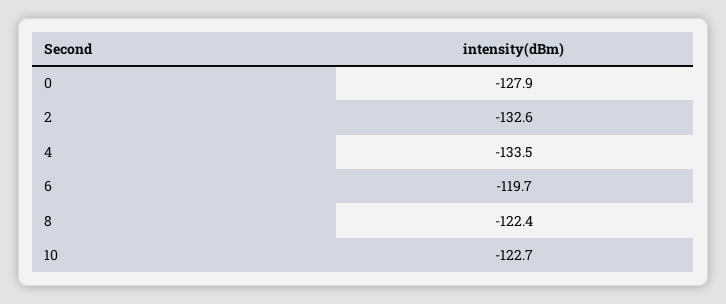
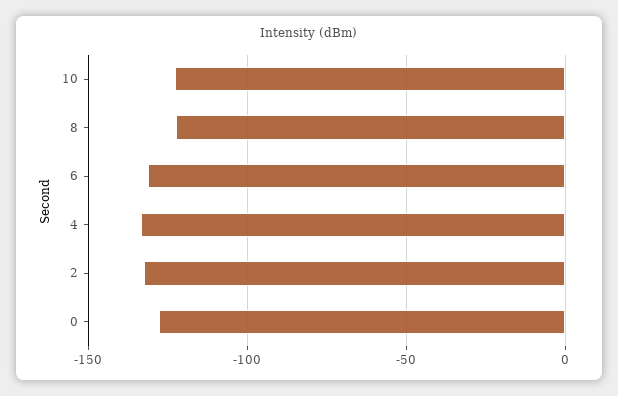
6: -119.7 -> -130

